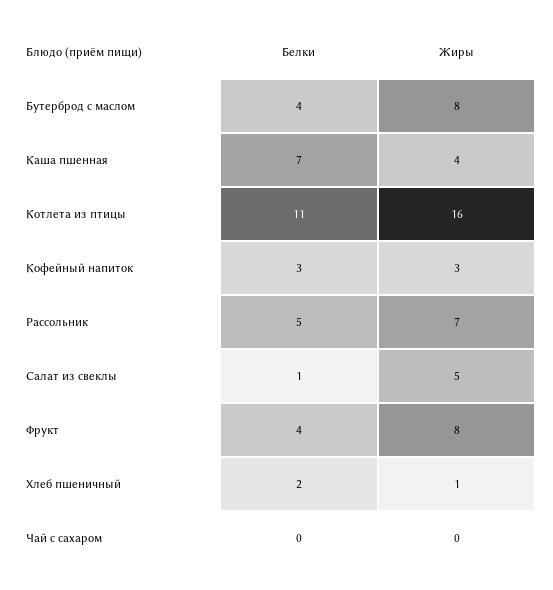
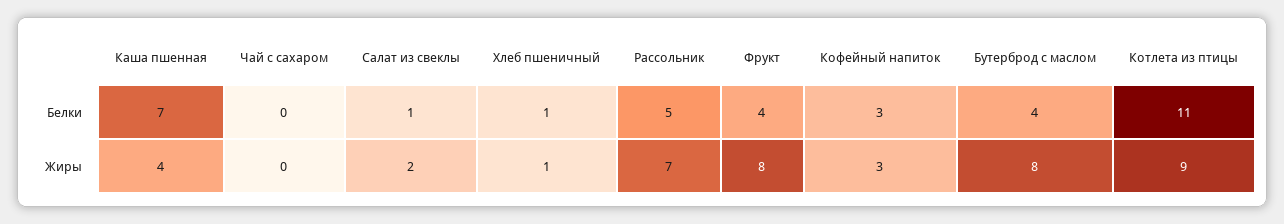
Жиры, Котлета из птицы: 16 -> 9
Жиры, Салат из свеклы: 5 -> 2
Белки, Хлеб пшеничный: 2 -> 1

